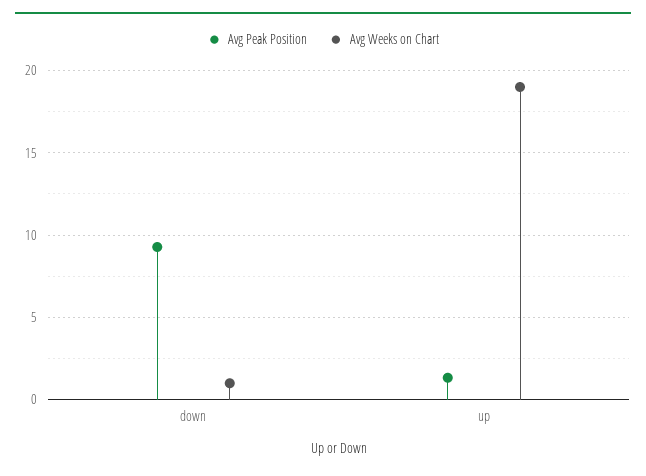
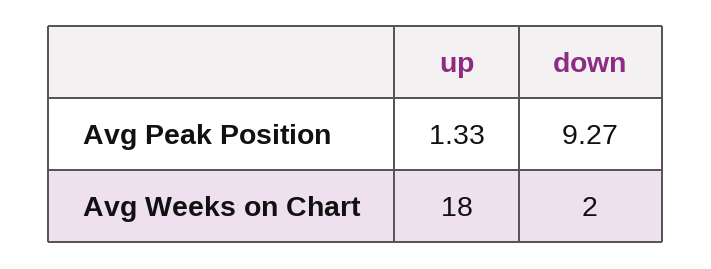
Avg Weeks on Chart, down: 1 -> 2
Avg Weeks on Chart, up: 19 -> 18

